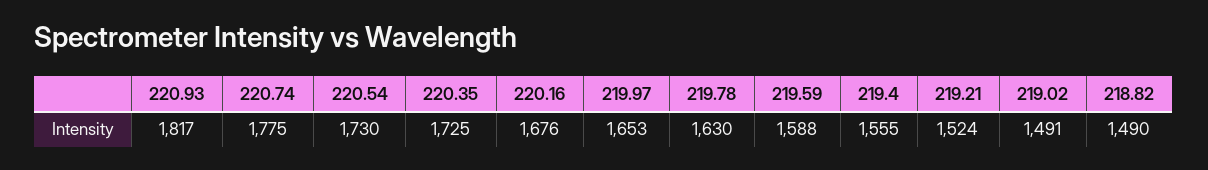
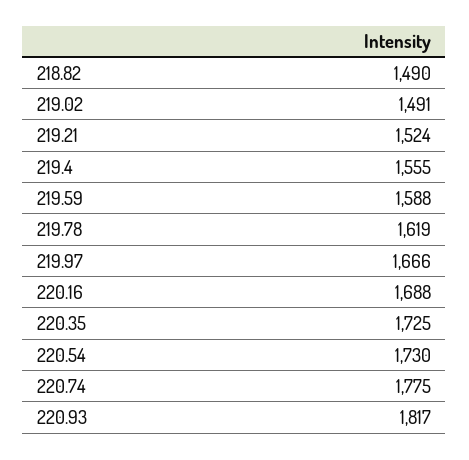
220.16: 1676 -> 1688
219.97: 1653 -> 1666
219.78: 1630 -> 1619

